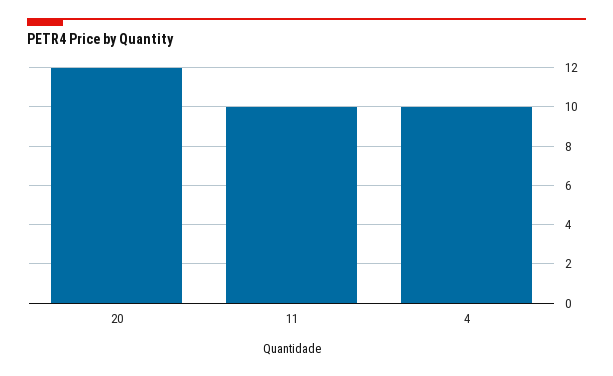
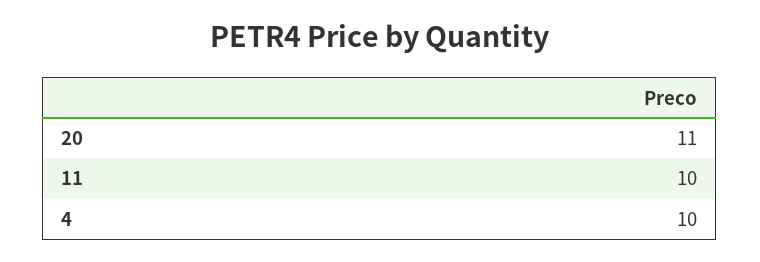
20: 12 -> 11

